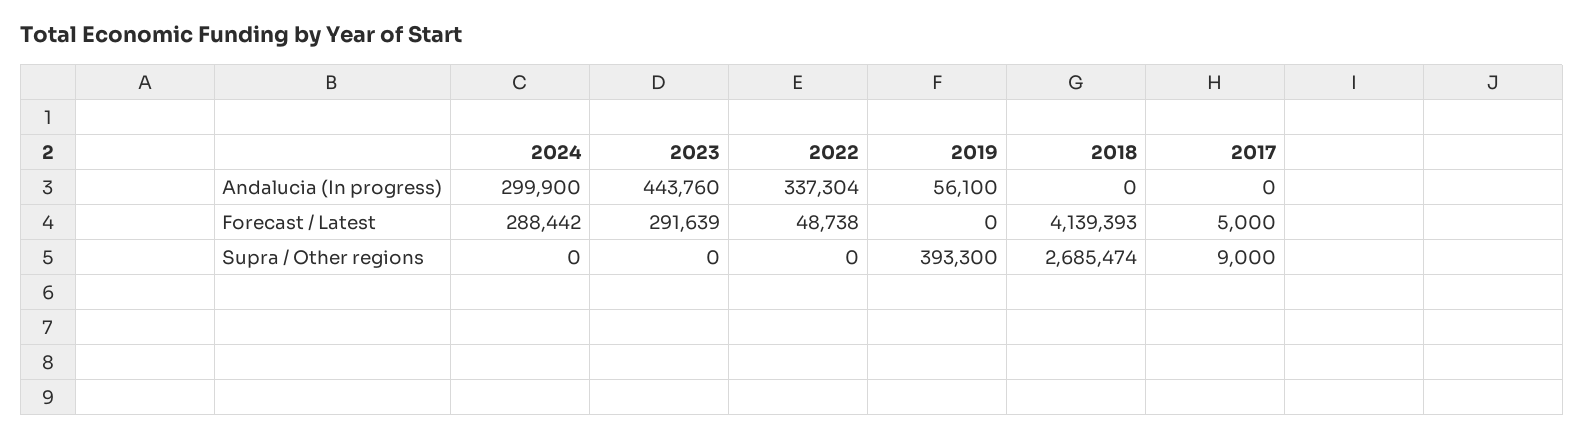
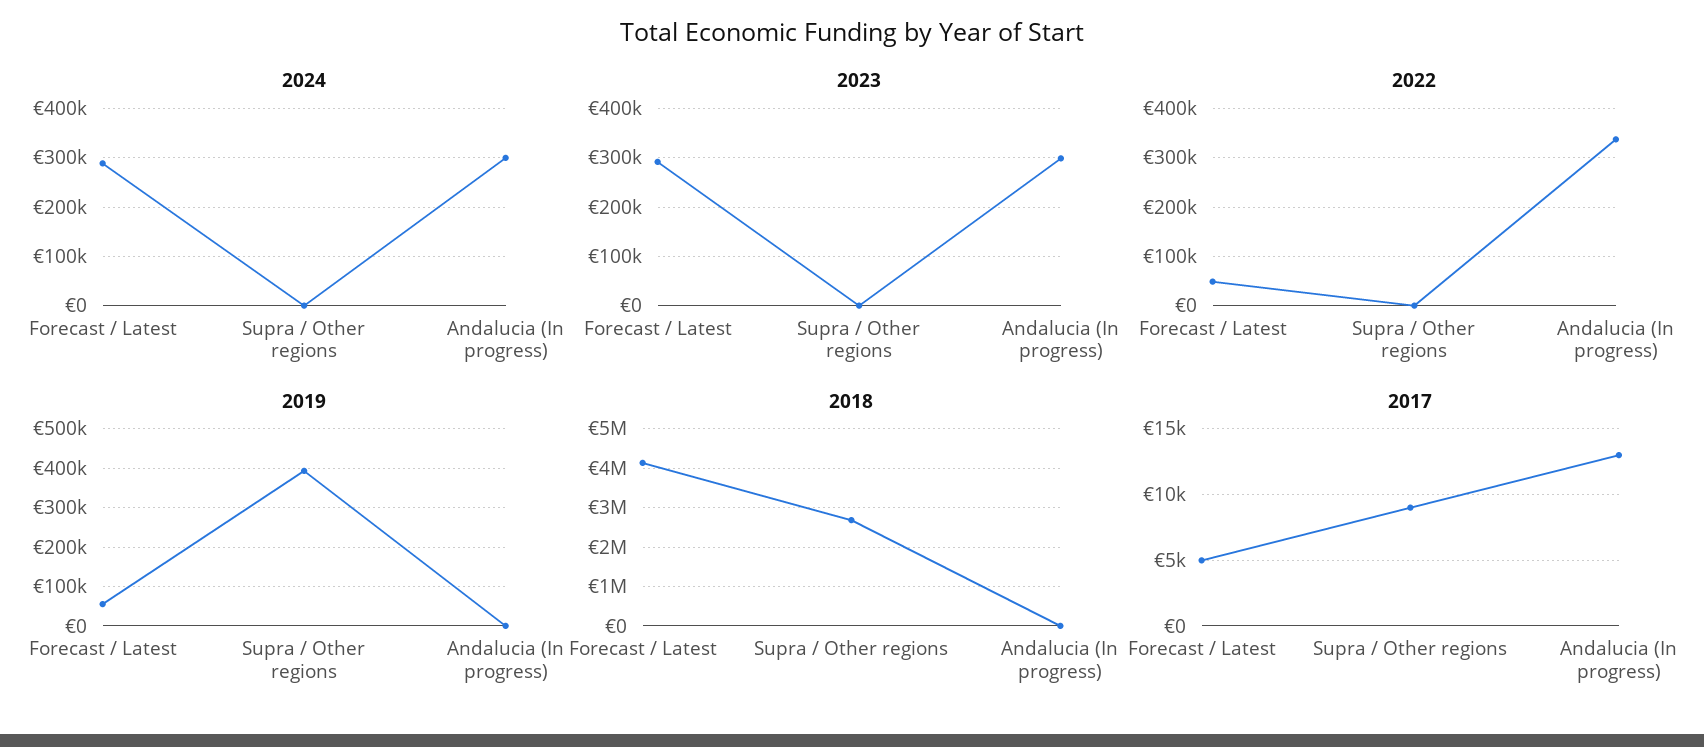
2023, Andalucia (In progress): 443760 -> 300000
2019, Andalucia (In progress): 56100 -> 0
2017, Andalucia (In progress): 0 -> 13000
2019, Forecast / Latest: 0 -> 60000

